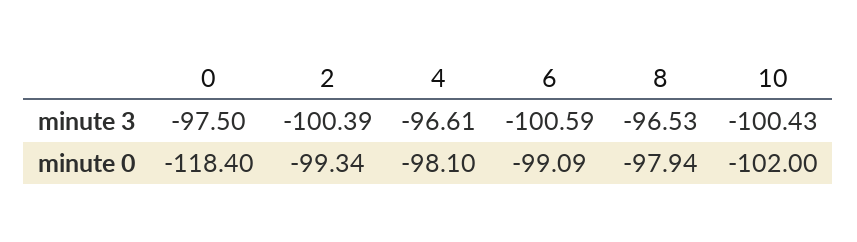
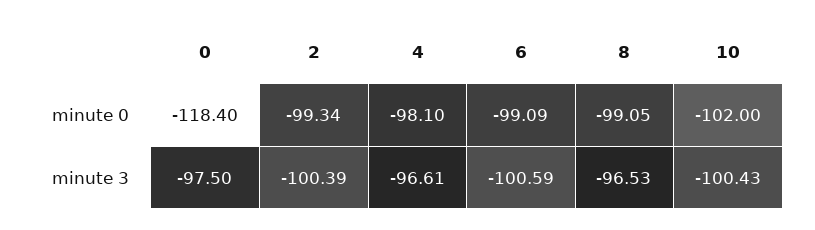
8, minute 0: -97.94 -> -99.05

